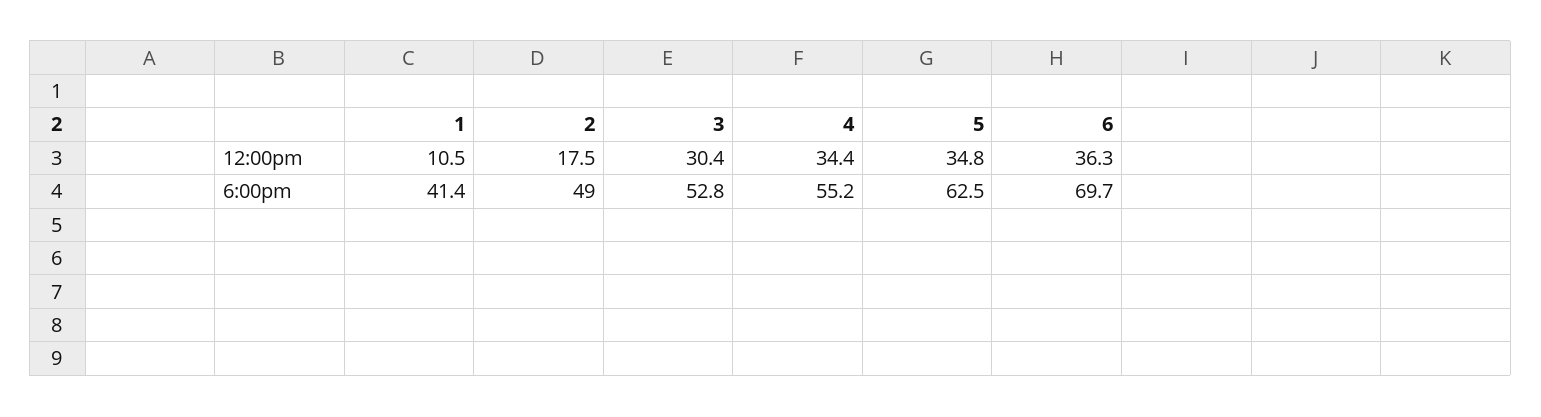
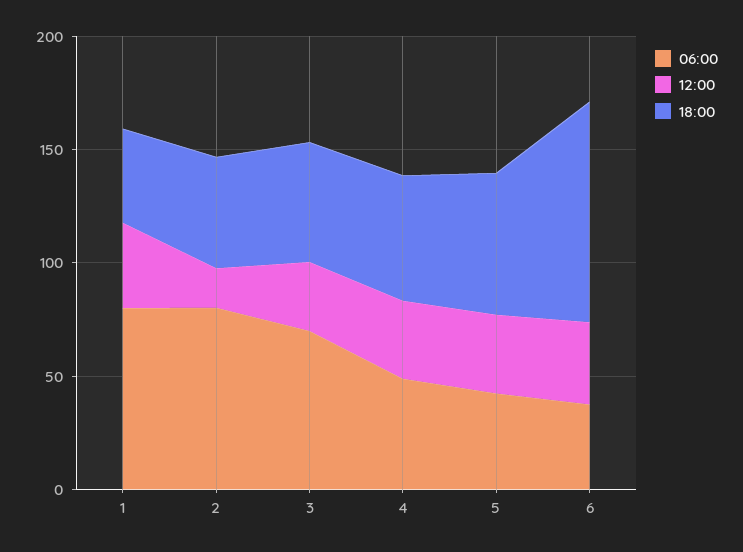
12:00pm, 1: 10.5 -> 40
6:00pm, 6: 69.7 -> 100
06:00, 1: none -> 80
06:00, 2: none -> 80
06:00, 3: none -> 70
06:00, 4: none -> 50
06:00, 5: none -> 40
06:00, 6: none -> 40

